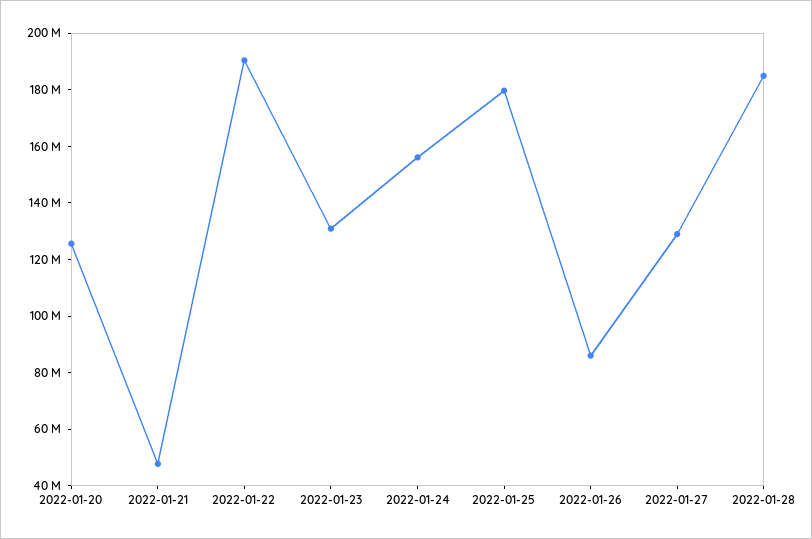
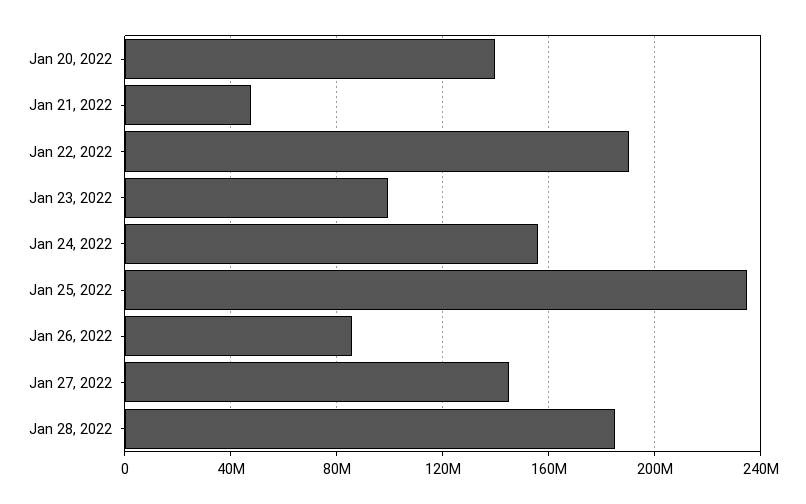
2022-01-20: 125000000 -> 140000000
2022-01-23: 130000000 -> 100000000
2022-01-25: 180000000 -> 235000000
2022-01-27: 130000000 -> 145000000

